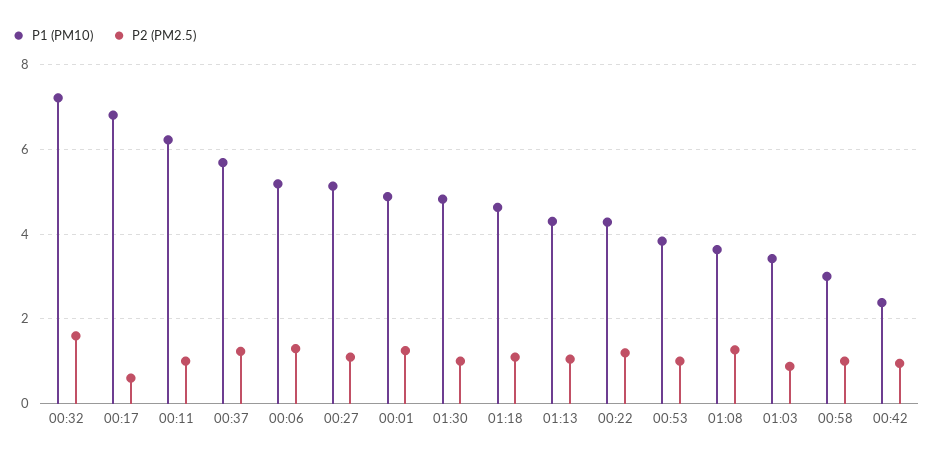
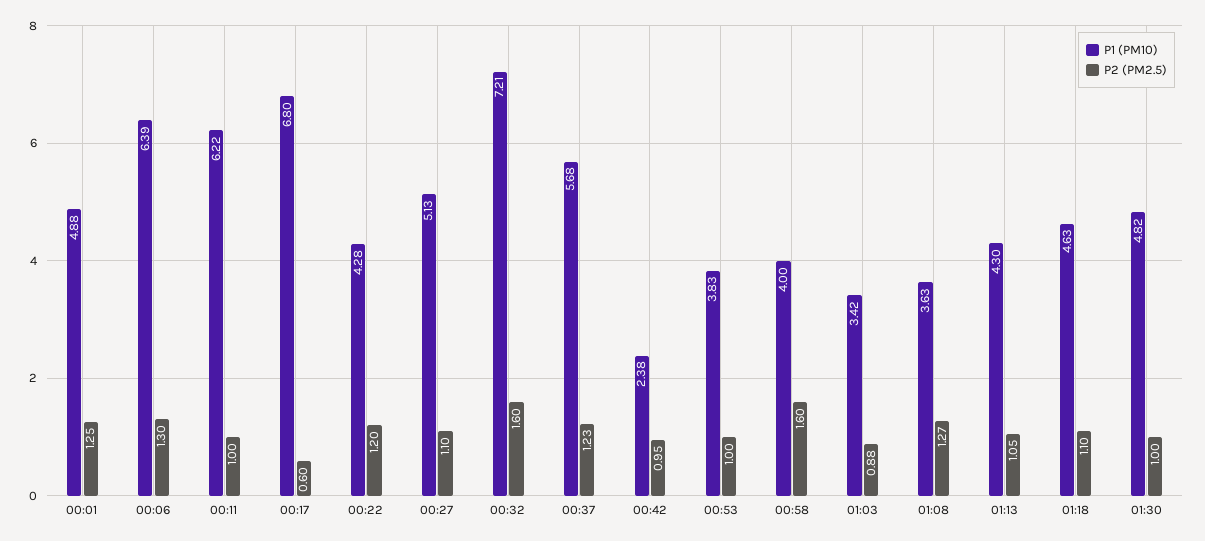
P1 (PM10), 00:06: 5.2 -> 6.39
P1 (PM10), 00:58: 3 -> 4
P2 (PM2.5), 00:58: 1 -> 1.6

